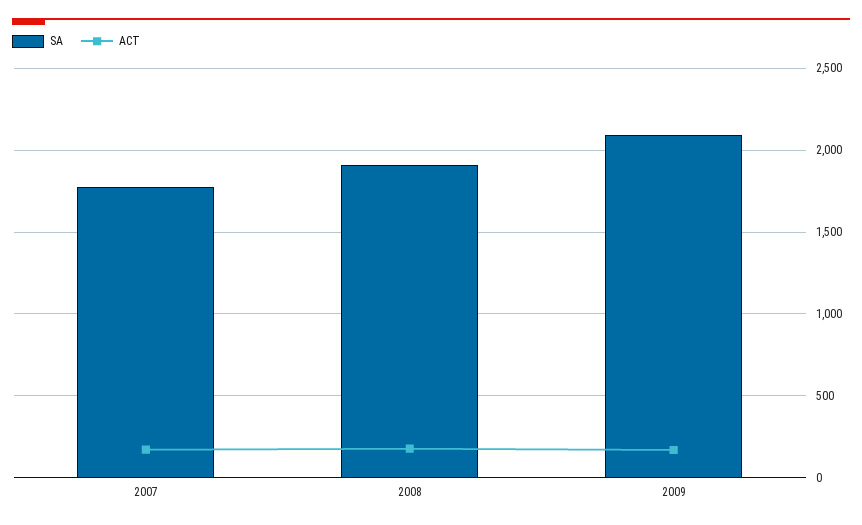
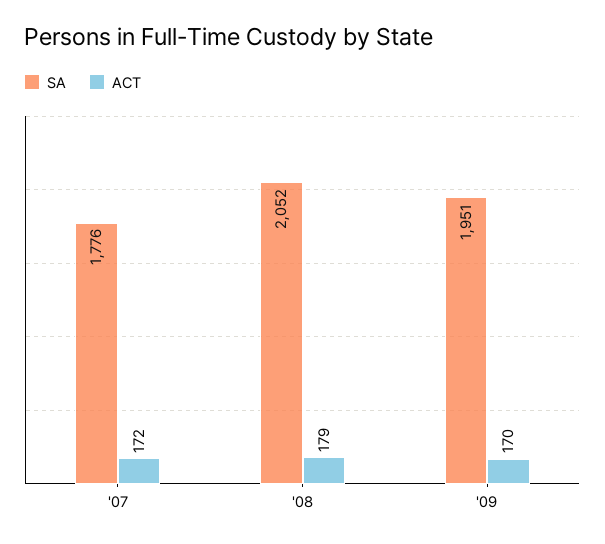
SA, 2008: 1900 -> 2052
SA, 2009: 2100 -> 1951

